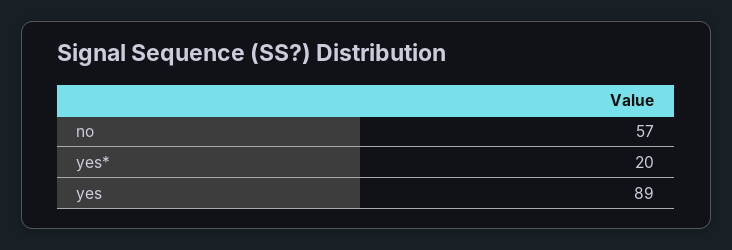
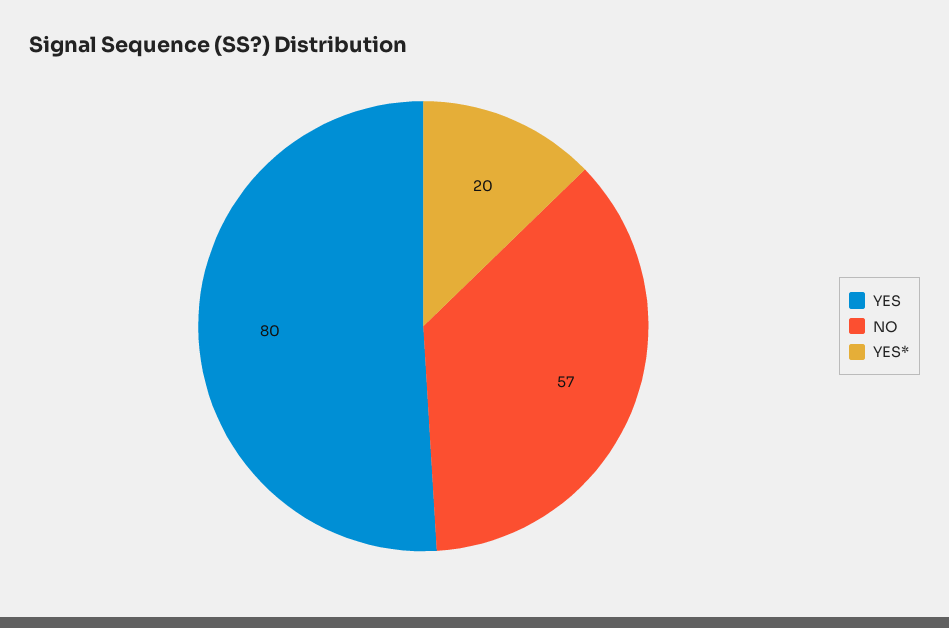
yes: 89 -> 80

